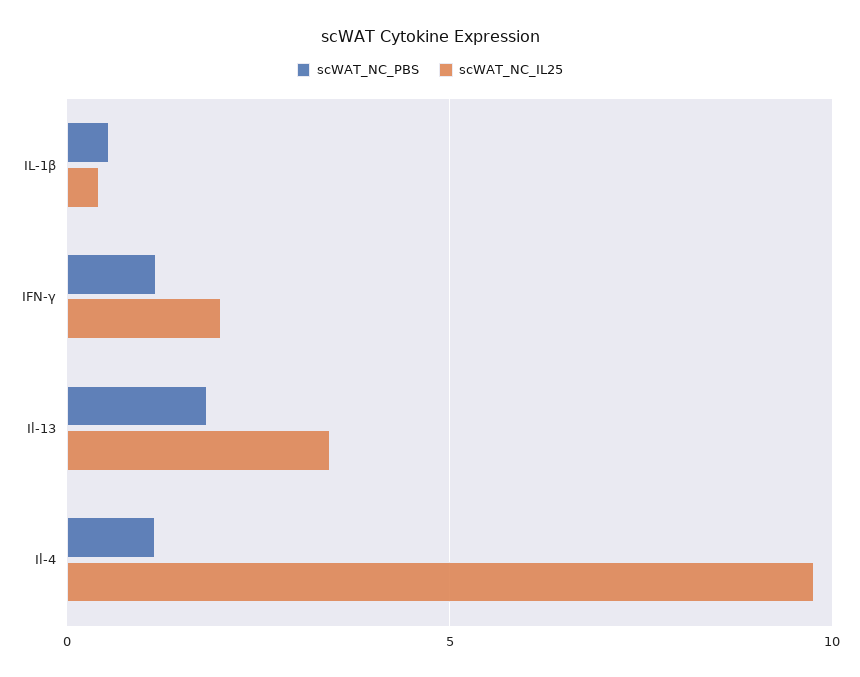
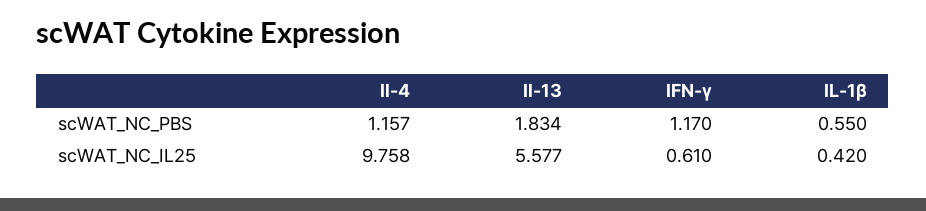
scWAT_NC_IL25, IFN-γ: 2 -> 0.61
scWAT_NC_IL25, Il-13: 3.5 -> 5.577

